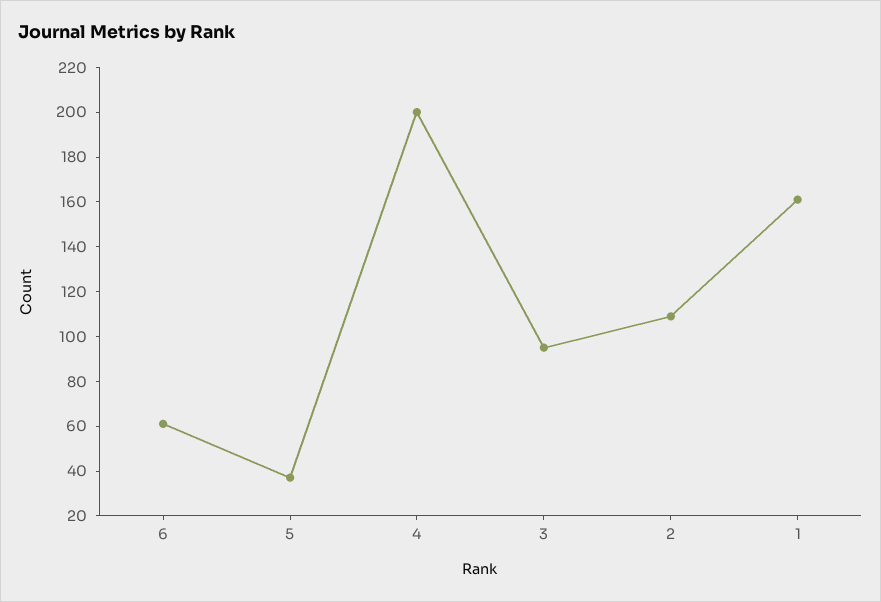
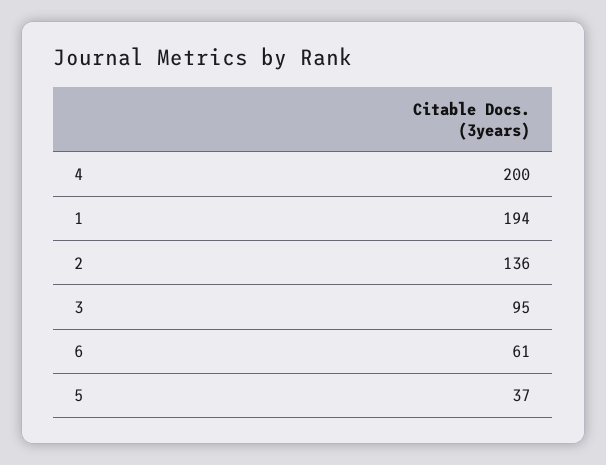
2: 110 -> 136
1: 160 -> 194

